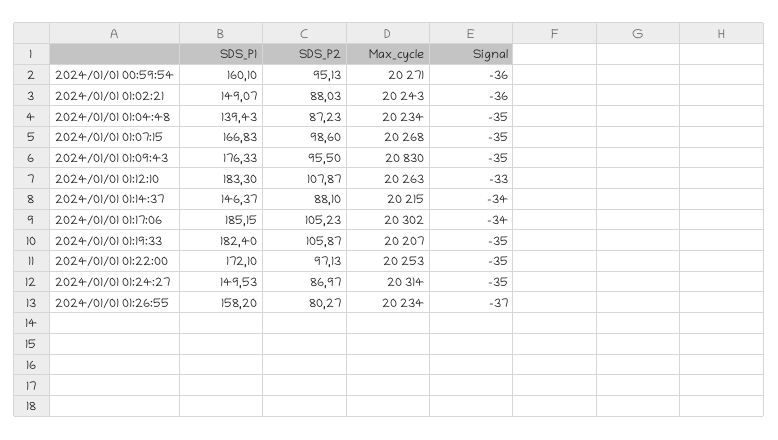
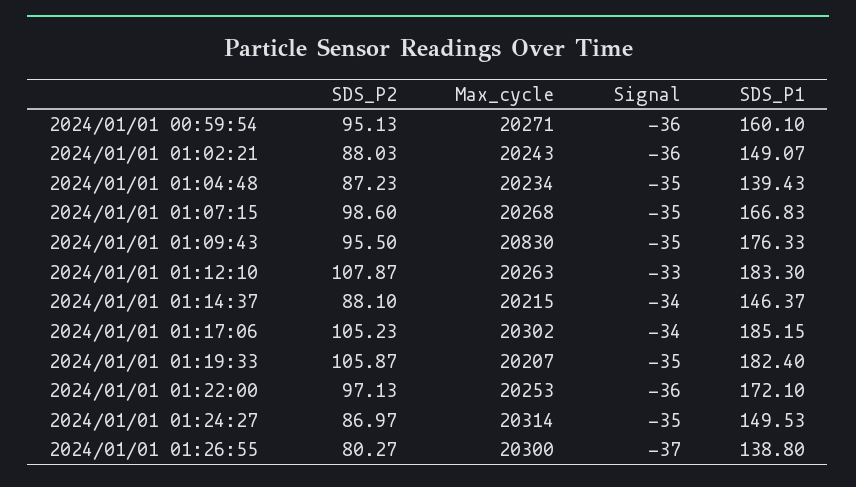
Signal, 2024/01/01 01:22:00: -35 -> -36
SDS_P1, 2024/01/01 01:26:55: 158.2 -> 138.8
Max_cycle, 2024/01/01 01:26:55: 20234 -> 20300

